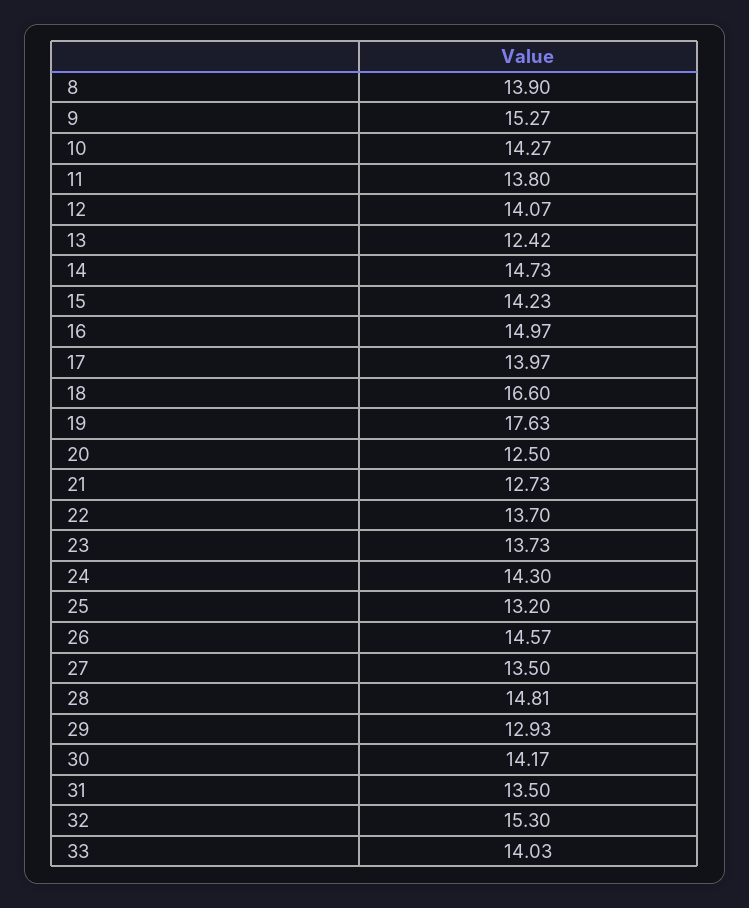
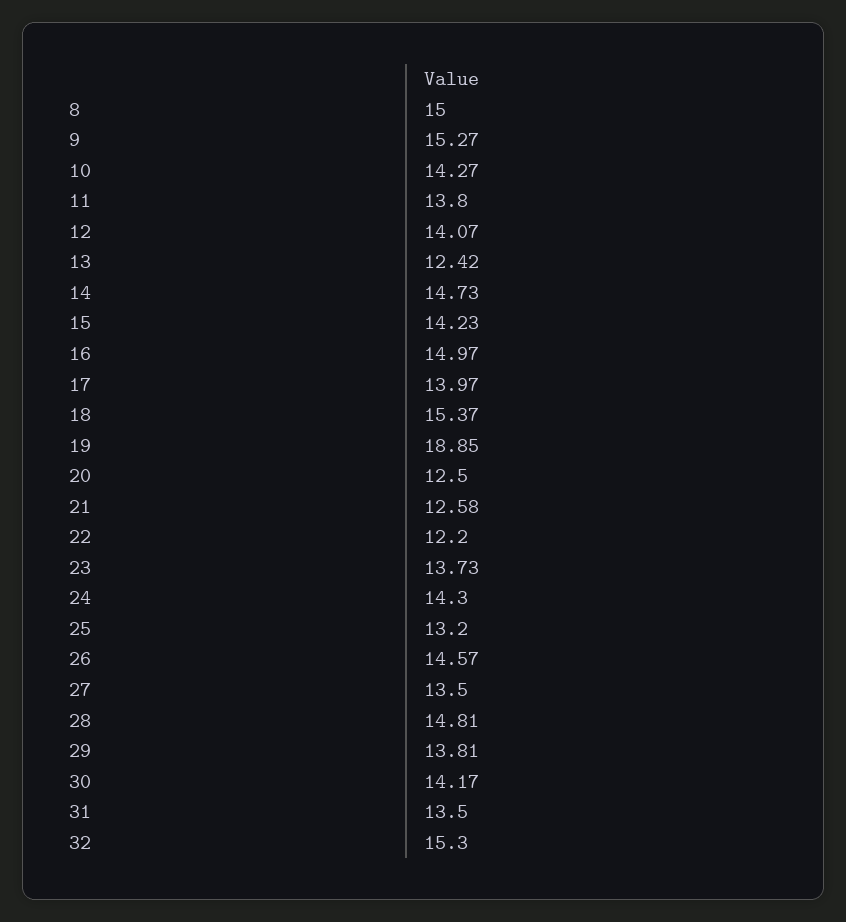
8: 13.9 -> 15
18: 16.6 -> 15.37
19: 17.63 -> 18.85
21: 12.73 -> 12.58
22: 13.7 -> 12.2
29: 12.93 -> 13.81
33: 14.03 -> none

